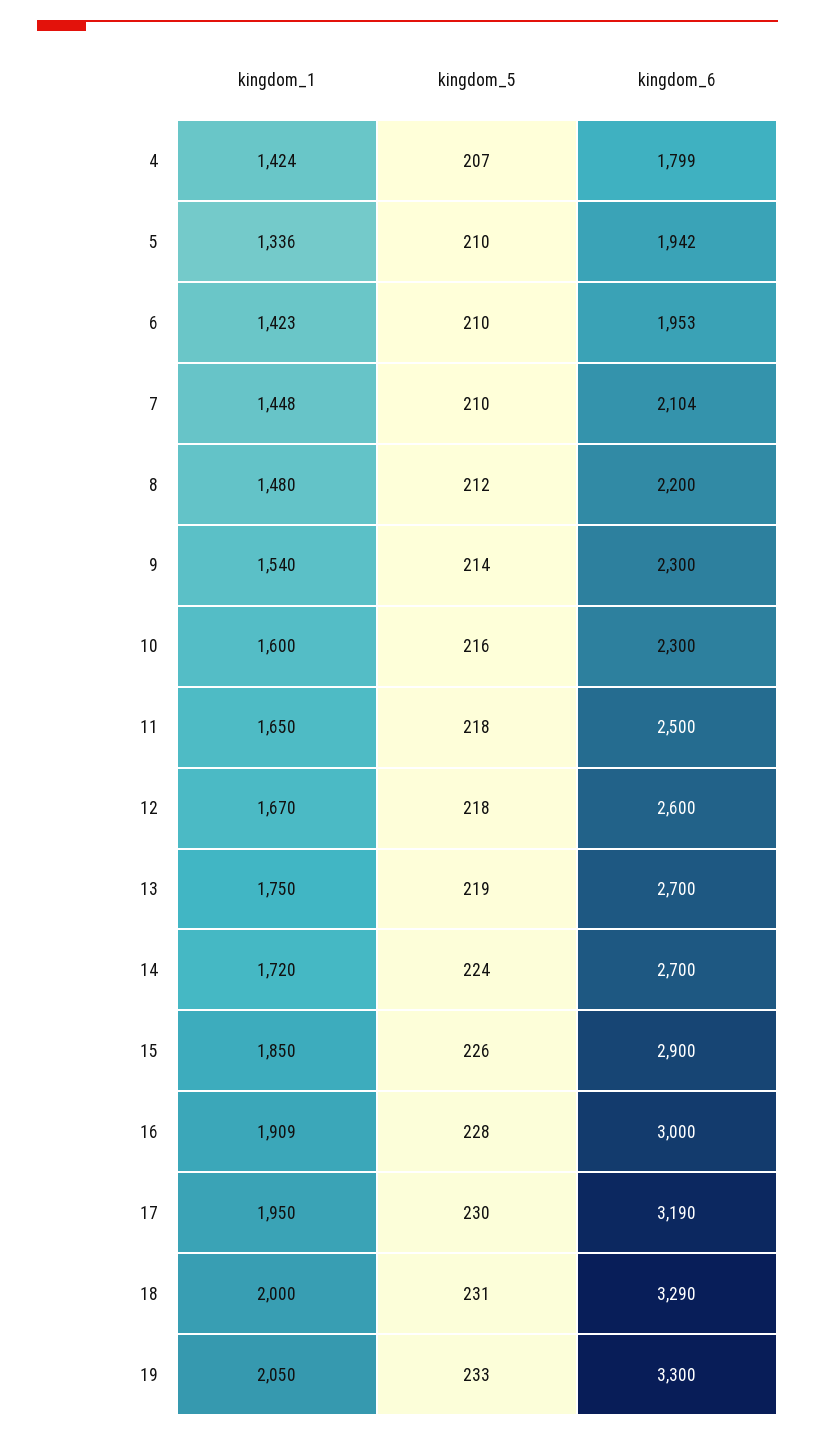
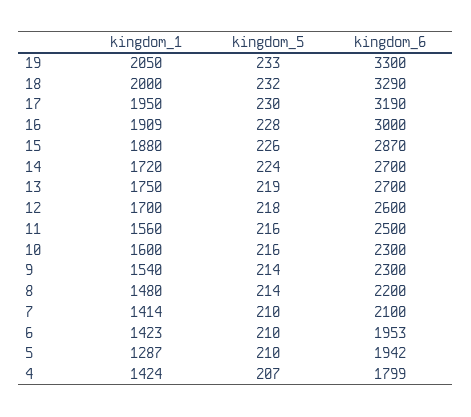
kingdom_1, 5: 1336 -> 1287
kingdom_1, 7: 1448 -> 1414
kingdom_6, 7: 2104 -> 2100
kingdom_5, 8: 212 -> 214
kingdom_1, 11: 1650 -> 1560
kingdom_5, 11: 218 -> 216
kingdom_1, 12: 1670 -> 1700
kingdom_1, 15: 1850 -> 1880
kingdom_6, 15: 2900 -> 2870
kingdom_5, 18: 231 -> 232

